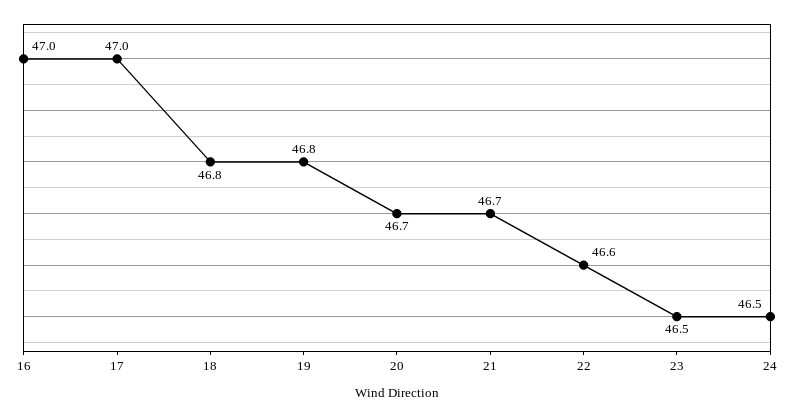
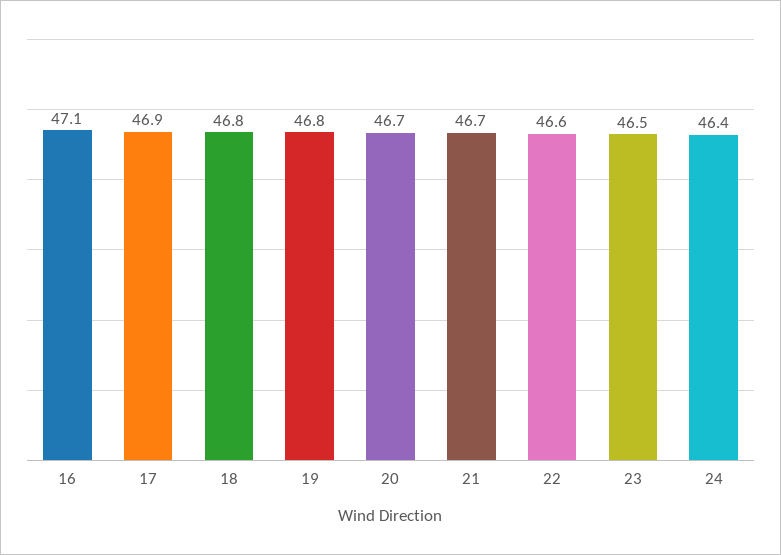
16: 47 -> 47.1
17: 47 -> 46.9
24: 46.5 -> 46.4

